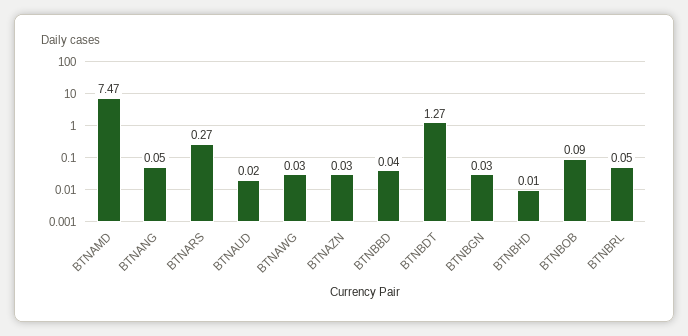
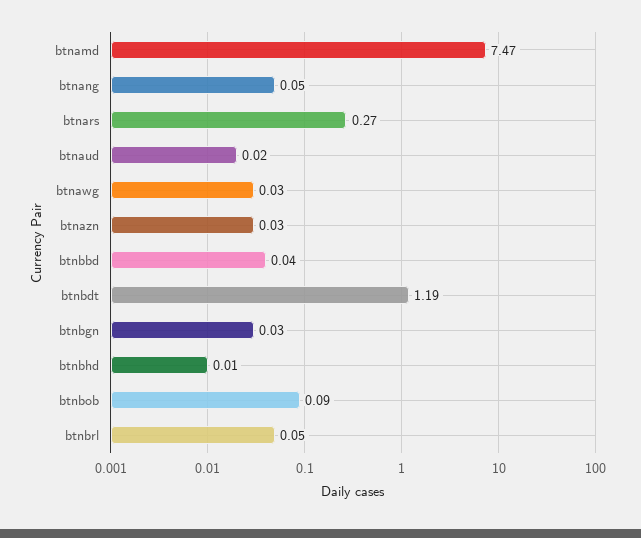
BTNBDT: 1.27 -> 1.19

